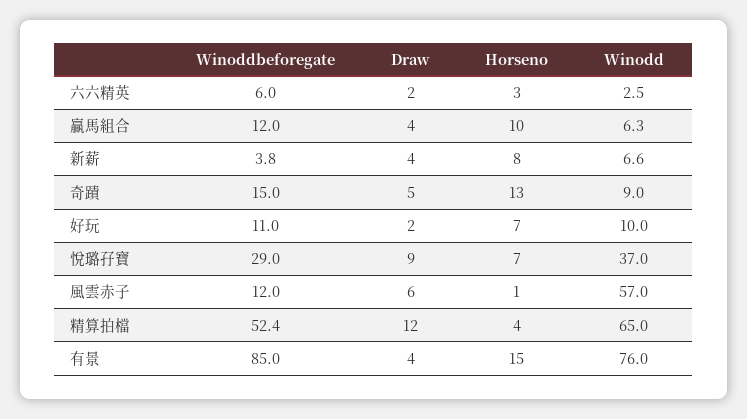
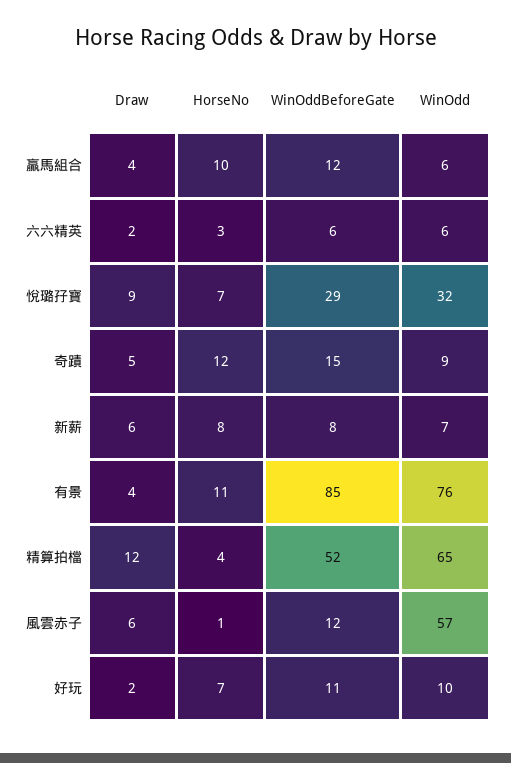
Winodd, 六六精英: 2.5 -> 6
Winoddbeforegate, 新薪: 3.8 -> 8
Draw, 新薪: 4 -> 6
Horseno, 奇蹟: 13 -> 12
Winodd, 悅璐孖寶: 37 -> 32
Horseno, 有景: 15 -> 11

